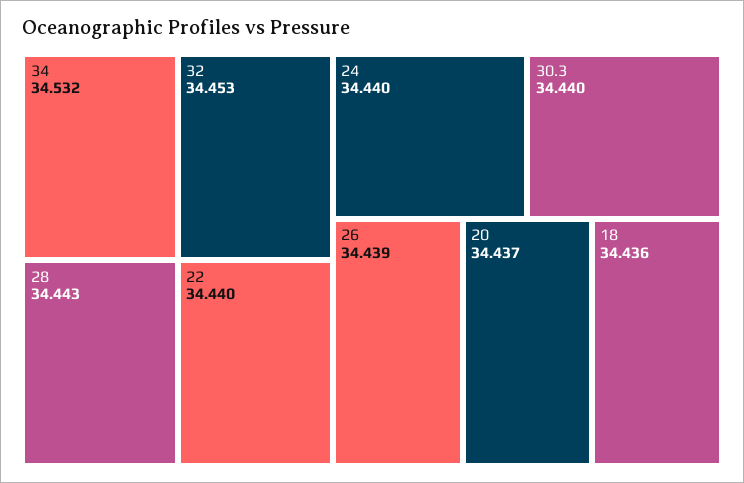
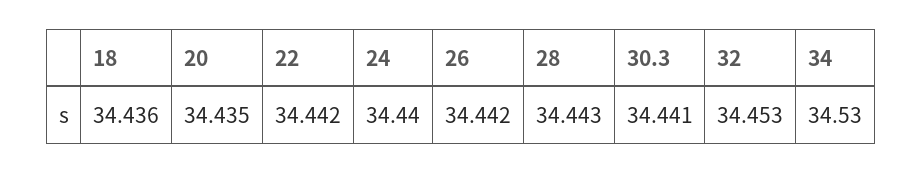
34: 34.532 -> 34.53
22: 34.44 -> 34.442
30.3: 34.44 -> 34.441
26: 34.439 -> 34.442
20: 34.437 -> 34.435

